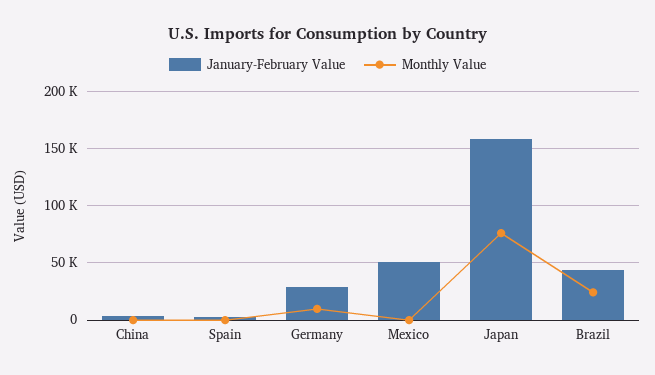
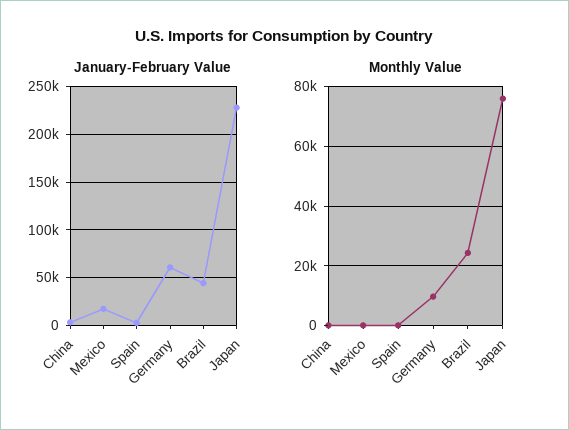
January-February Value, Germany: 30000 -> 60000
January-February Value, Mexico: 50000 -> 20000
January-February Value, Japan: 160000 -> 230000

